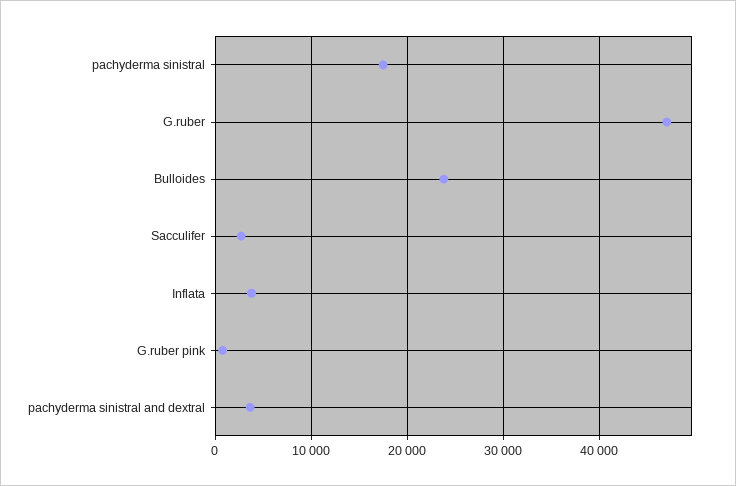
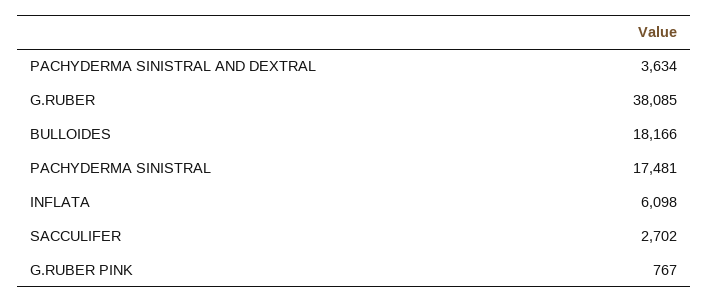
G.ruber: 47000 -> 38085
Bulloides: 24000 -> 18166
Inflata: 4000 -> 6098

